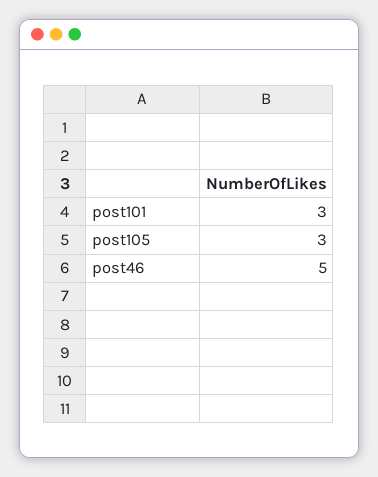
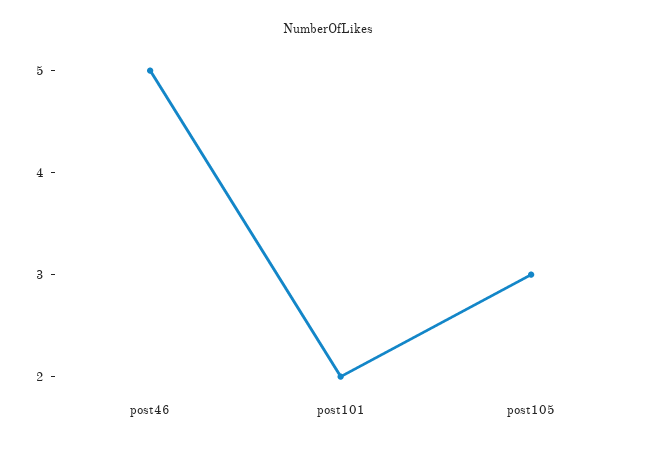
post101: 3 -> 2

